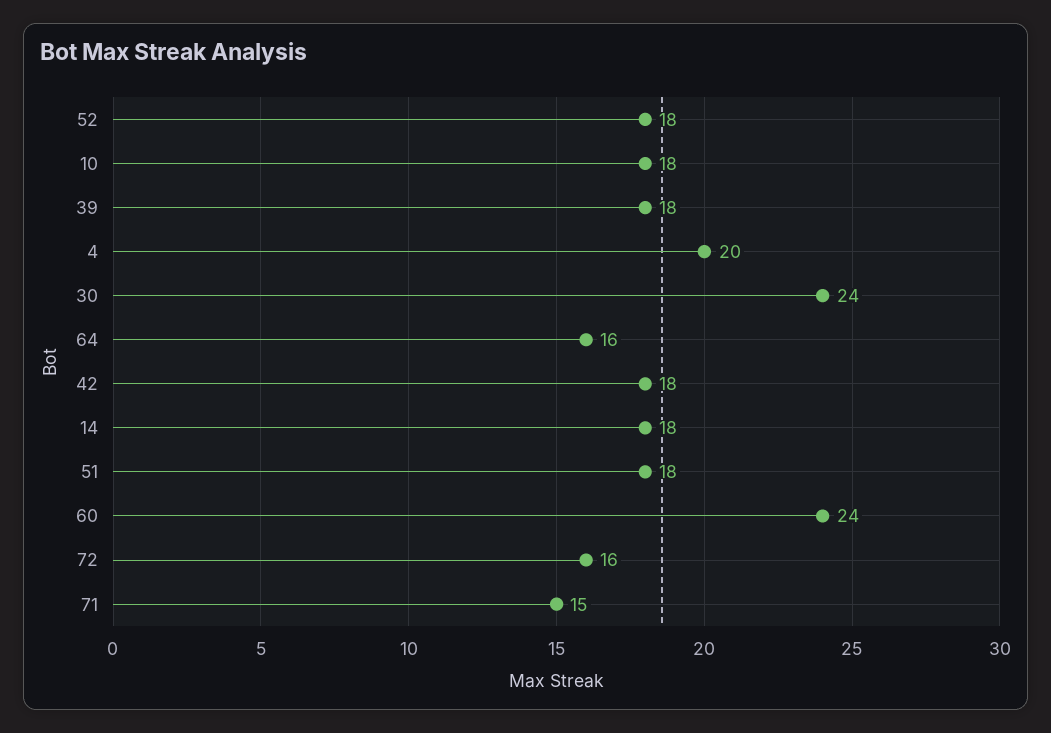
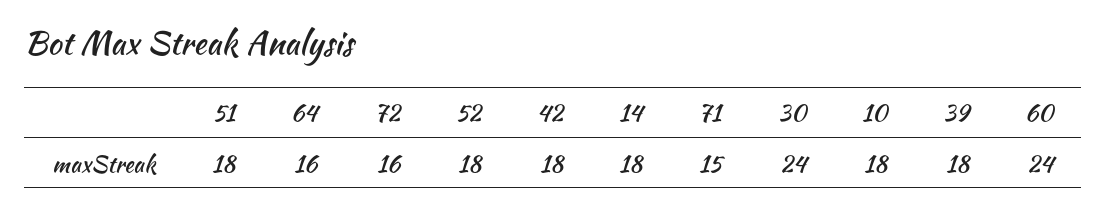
4: 20 -> none

